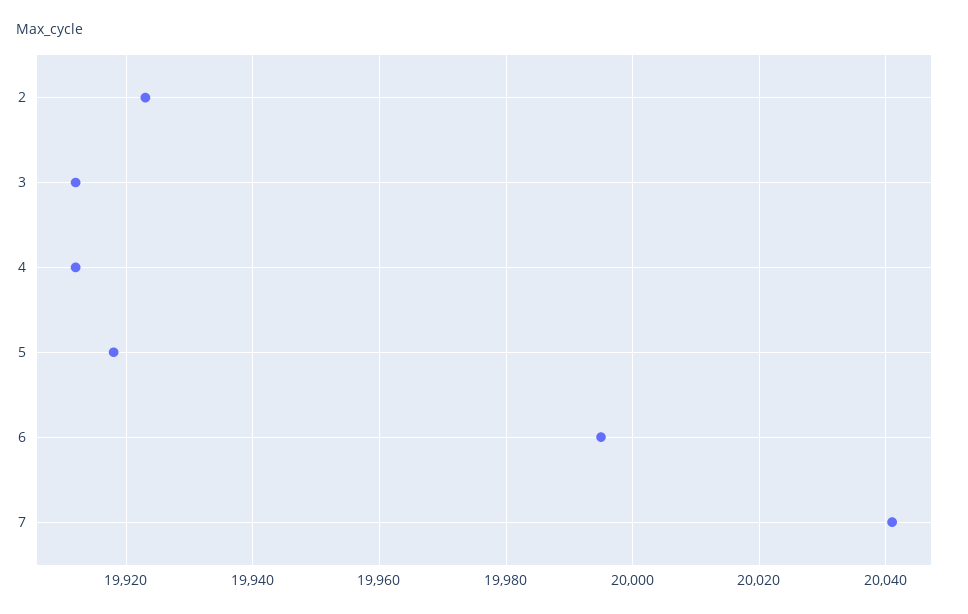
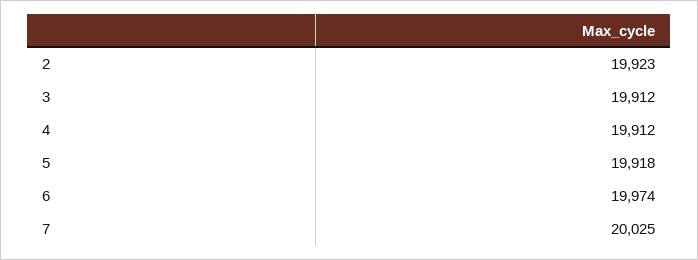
6: 19995 -> 19974
7: 20040 -> 20025

